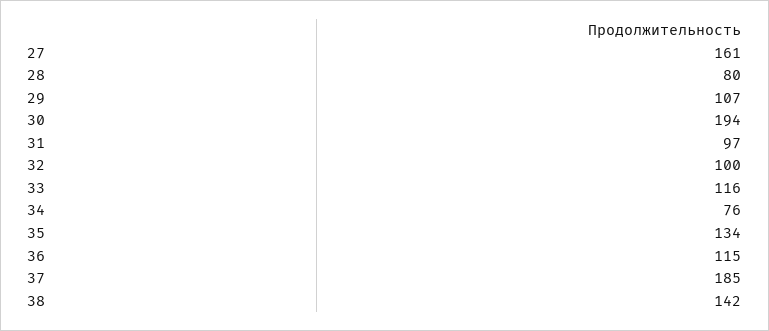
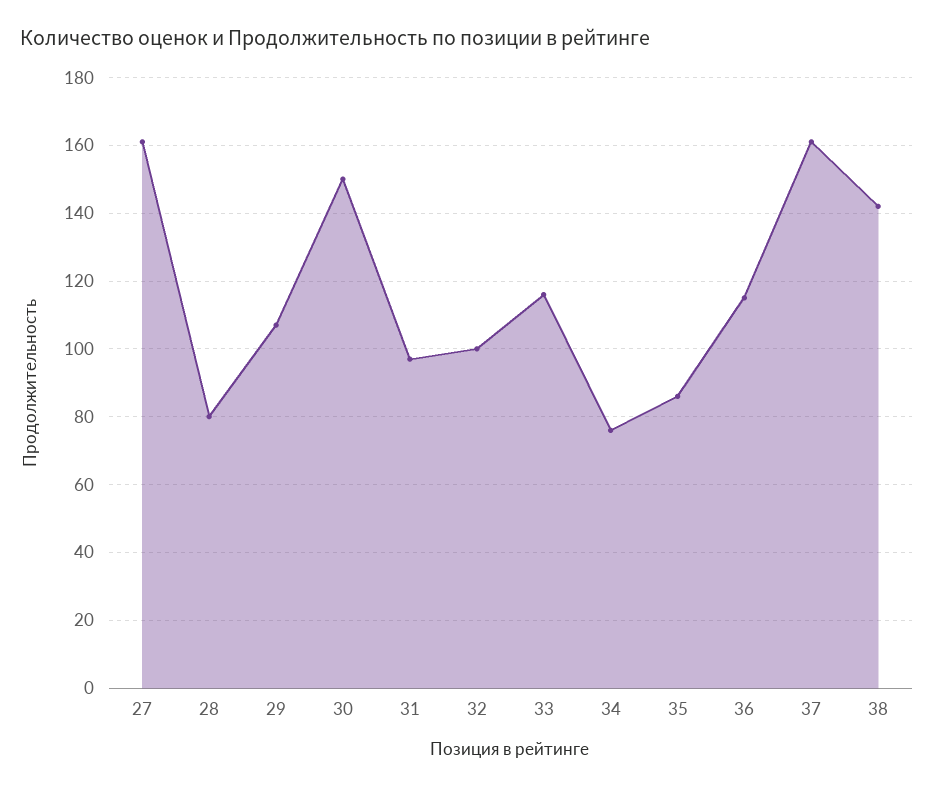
30: 194 -> 150
35: 134 -> 85
37: 185 -> 160

